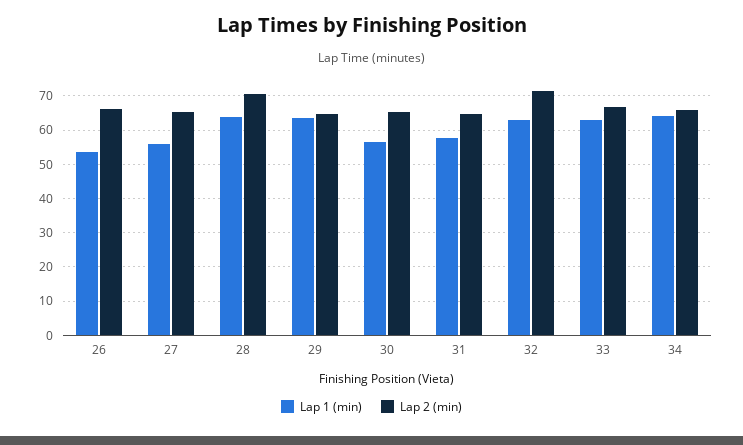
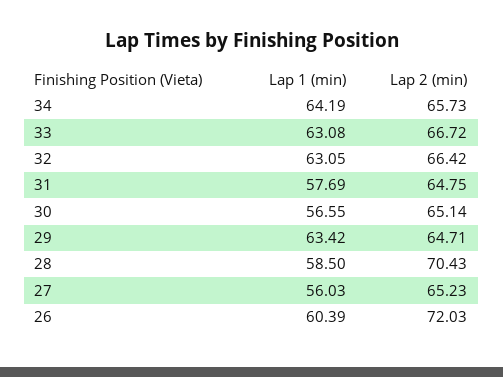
Lap 1 (min), 26: 54 -> 60.39
Lap 2 (min), 26: 66 -> 72.03
Lap 1 (min), 28: 64 -> 58.5
Lap 2 (min), 32: 72 -> 66.42

